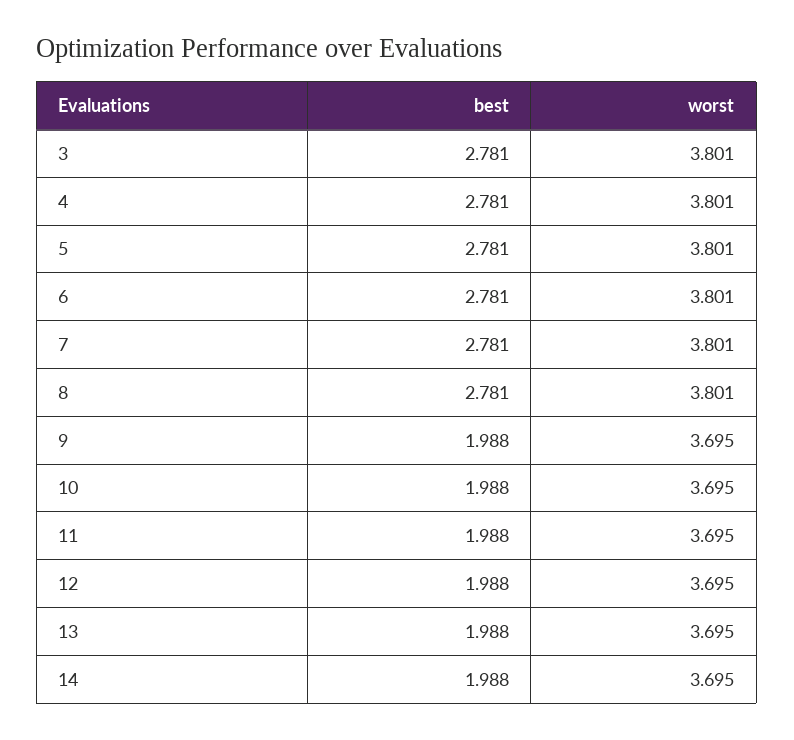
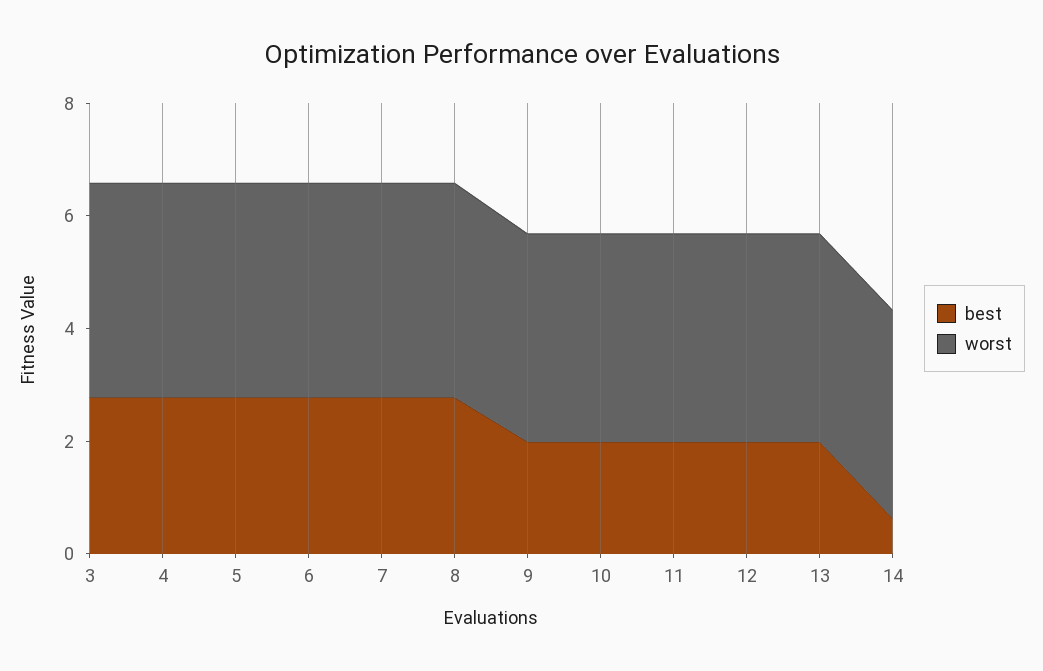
best, 14: 1.988 -> 0.5

